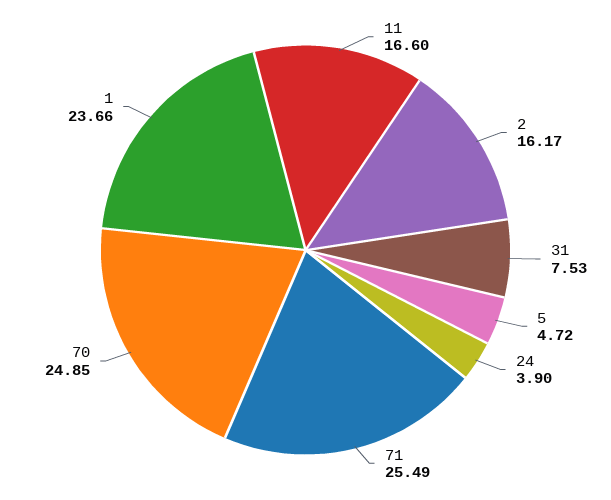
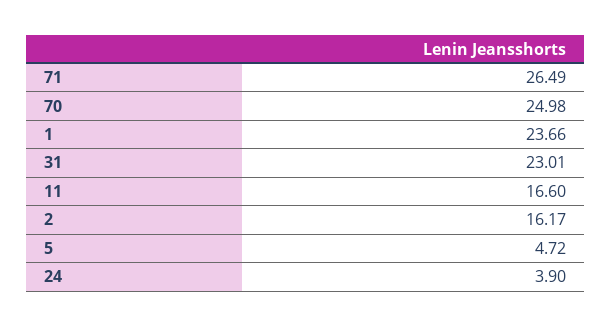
31: 7.53 -> 23.01
71: 25.49 -> 26.49
70: 24.85 -> 24.98

